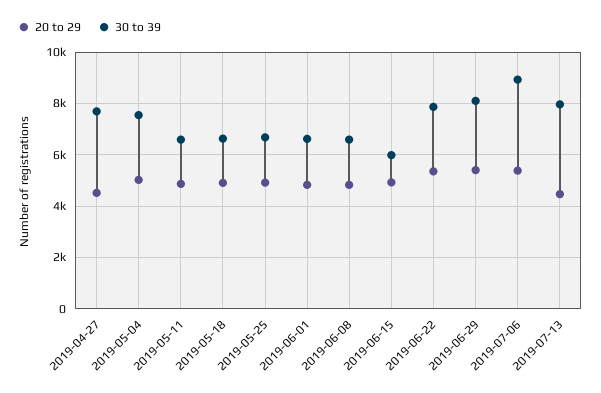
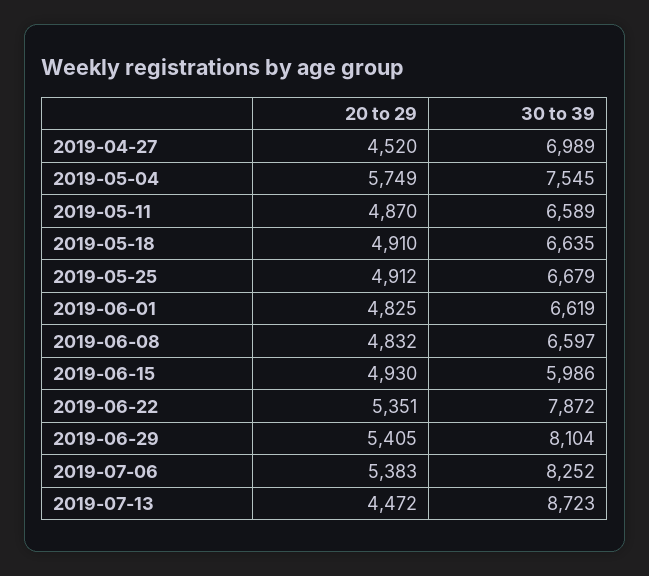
30 to 39, 2019-04-27: 7750 -> 6989
20 to 29, 2019-05-04: 5000 -> 5749
30 to 39, 2019-07-06: 9000 -> 8252
30 to 39, 2019-07-13: 8000 -> 8723

